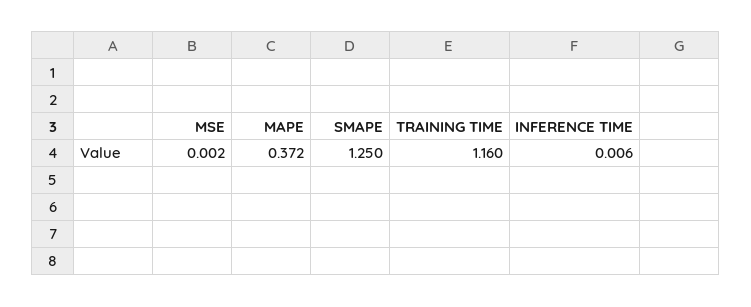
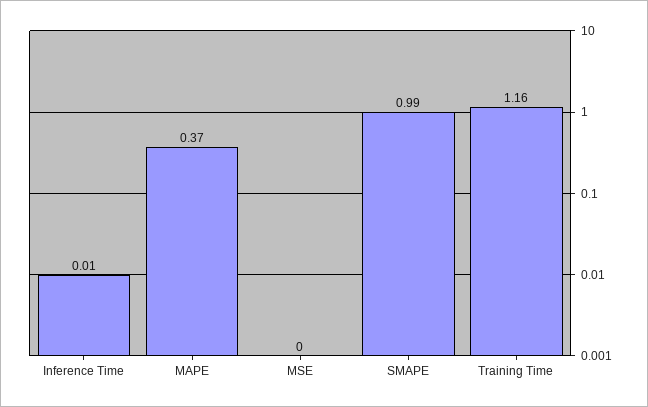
SMAPE: 1.25 -> 0.99

